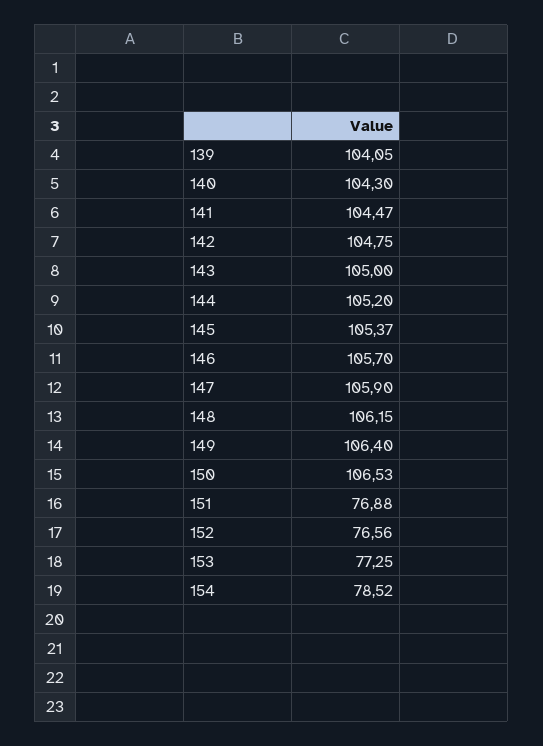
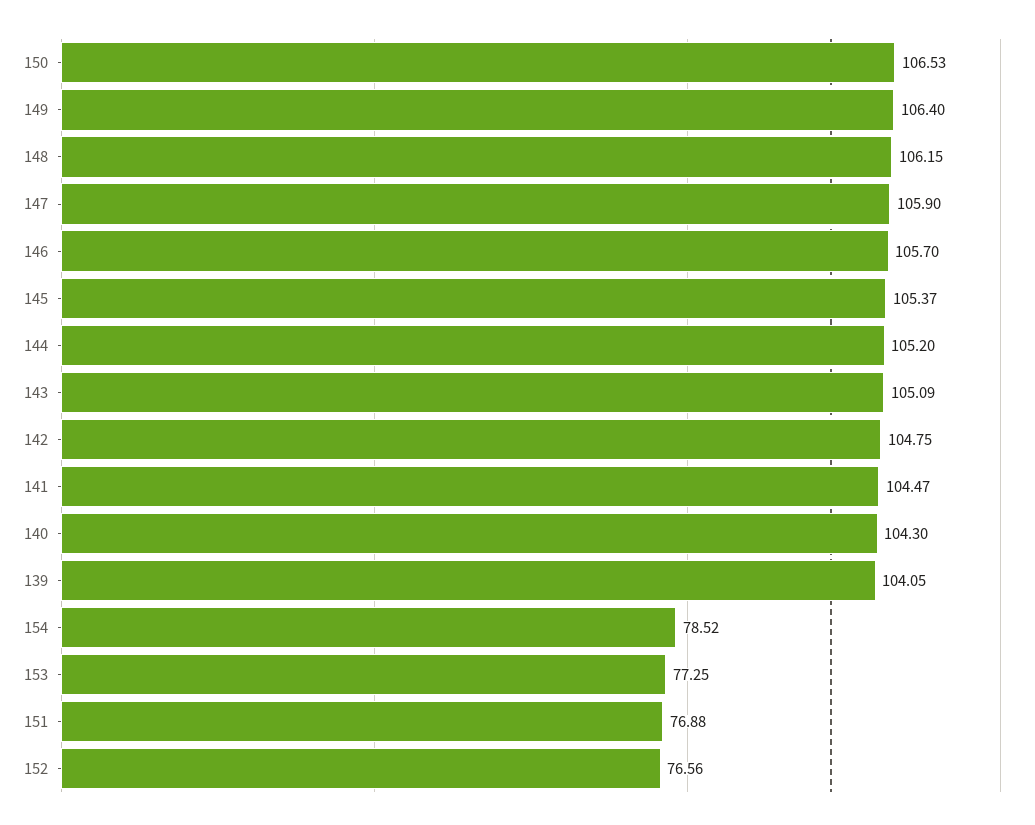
143: 105 -> 105.09

